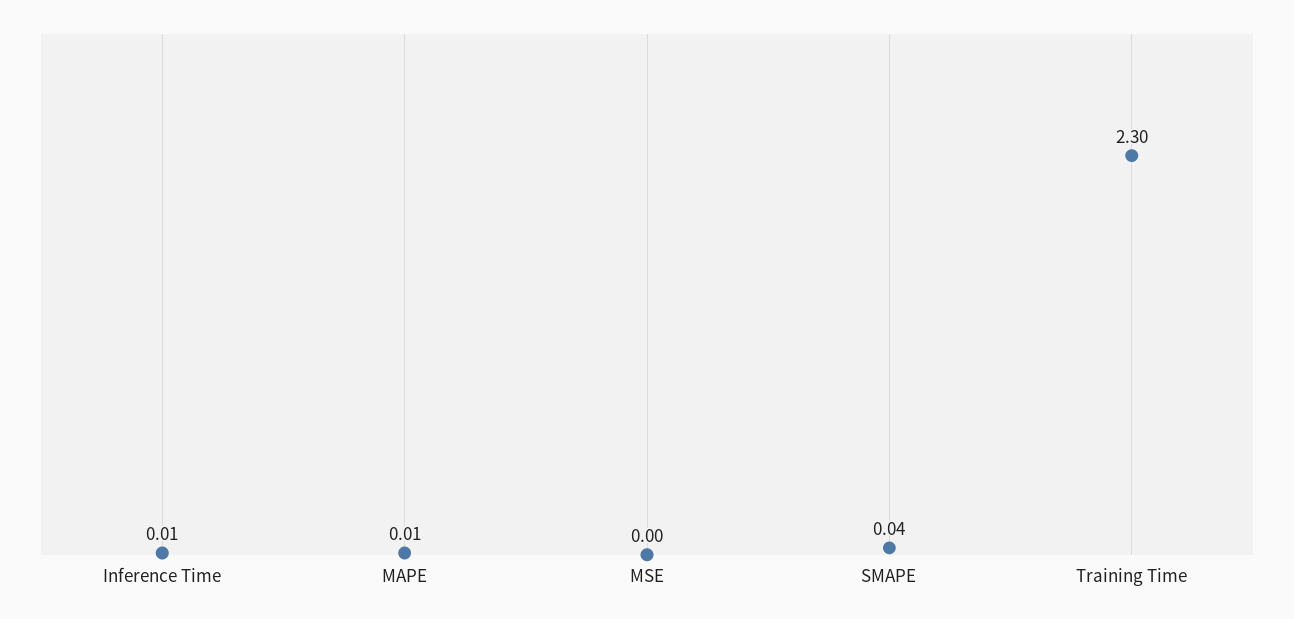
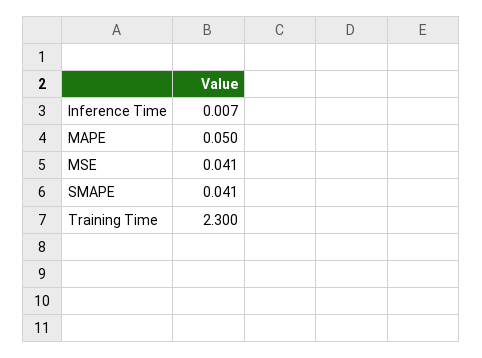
MAPE: 0.01 -> 0.05
MSE: 0 -> 0.041

